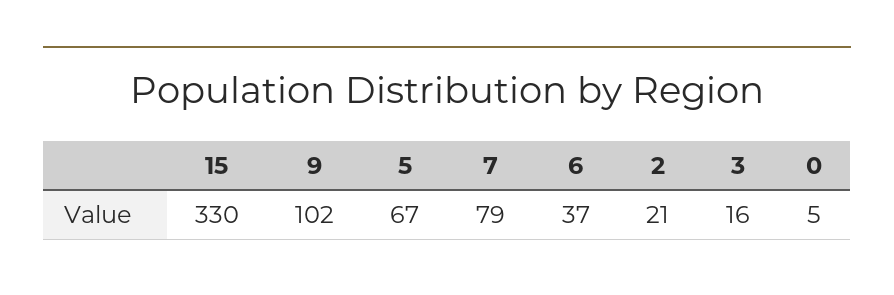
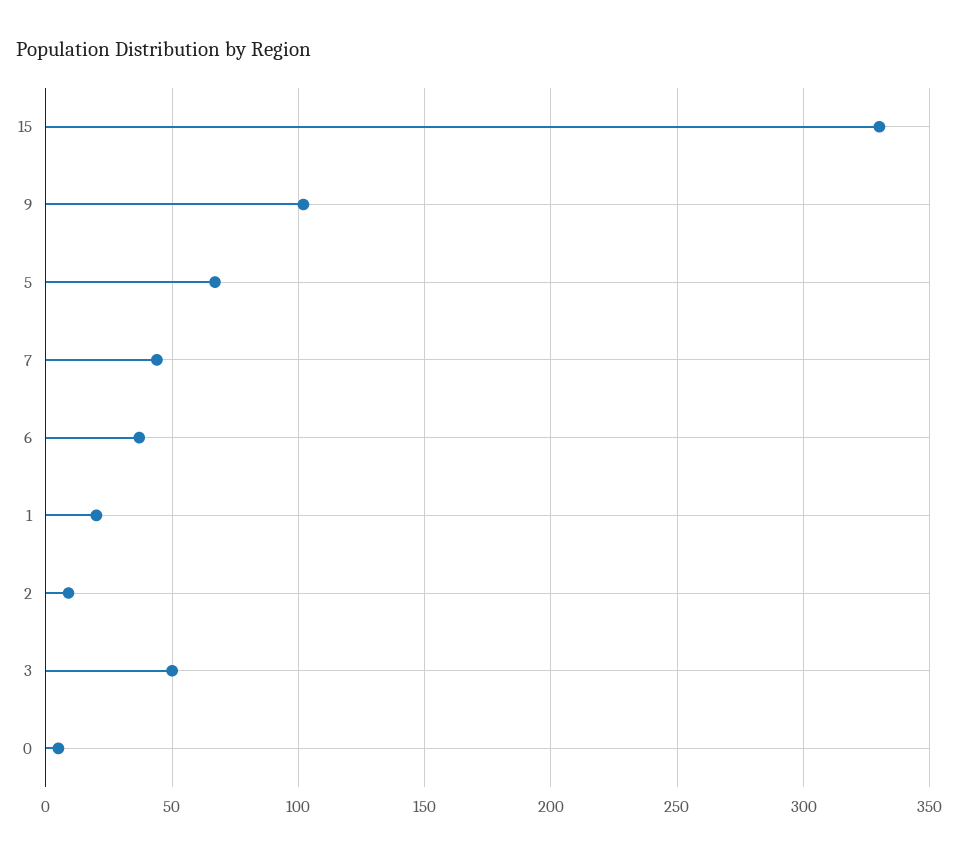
7: 79 -> 45
2: 21 -> 10
3: 16 -> 50
1: none -> 20

